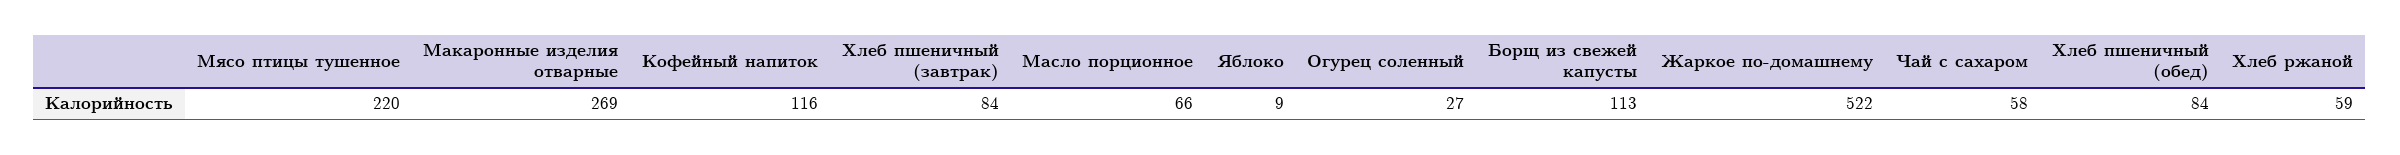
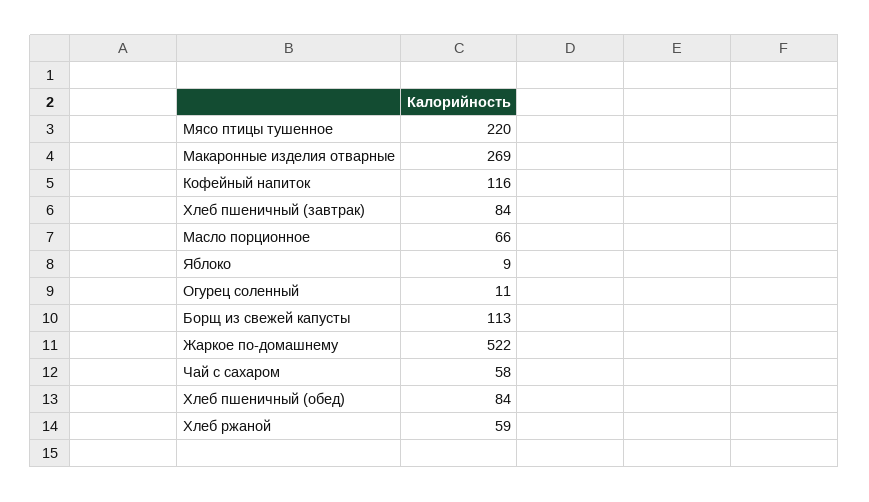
Огурец соленный: 27 -> 11

